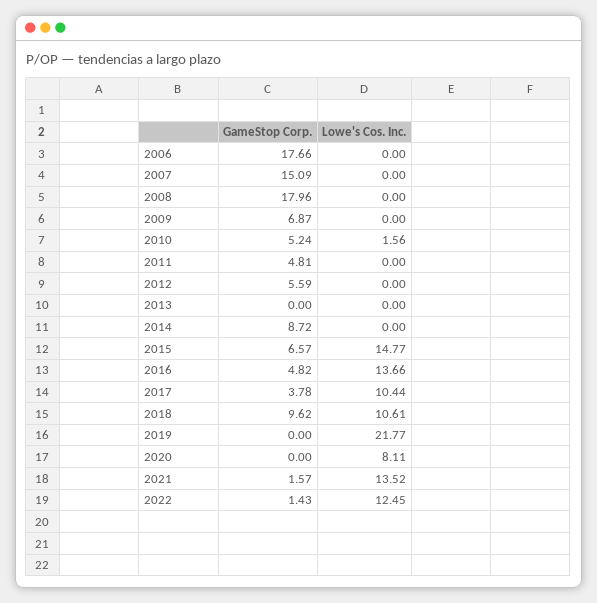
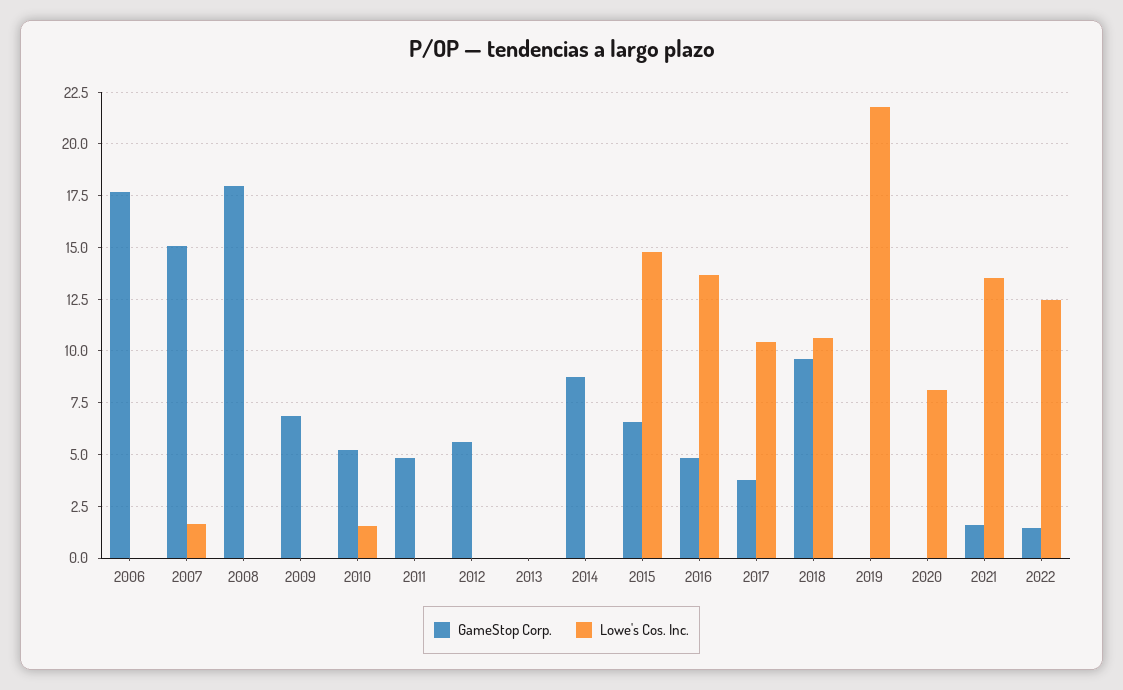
Lowe's Cos. Inc., 2007: 0 -> 1.5

